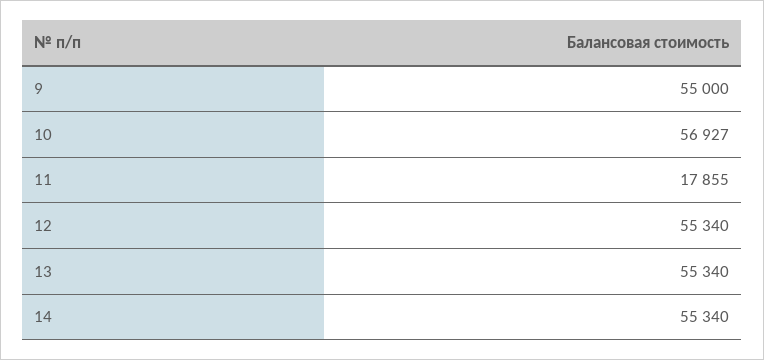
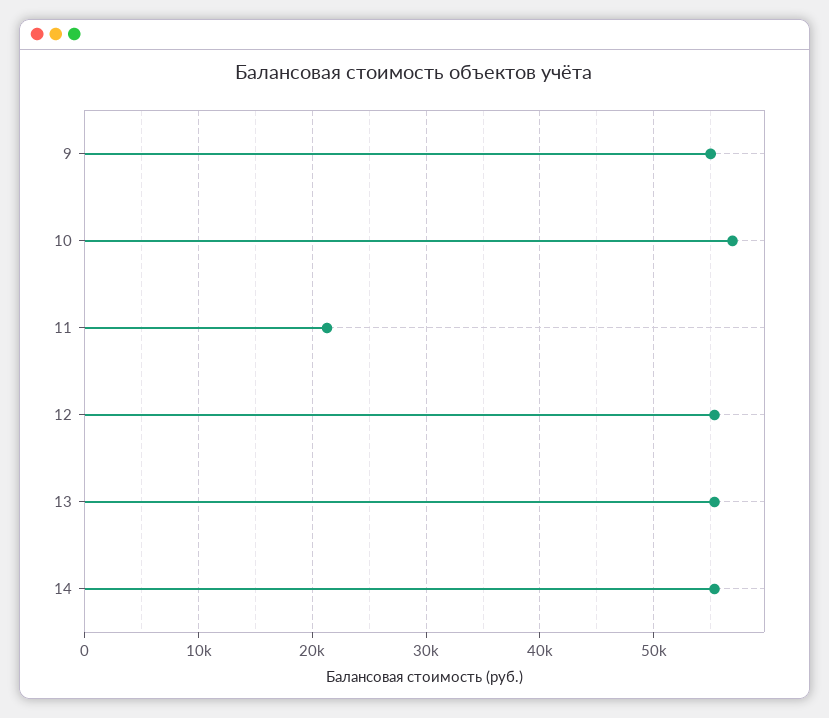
11: 17855 -> 21000

